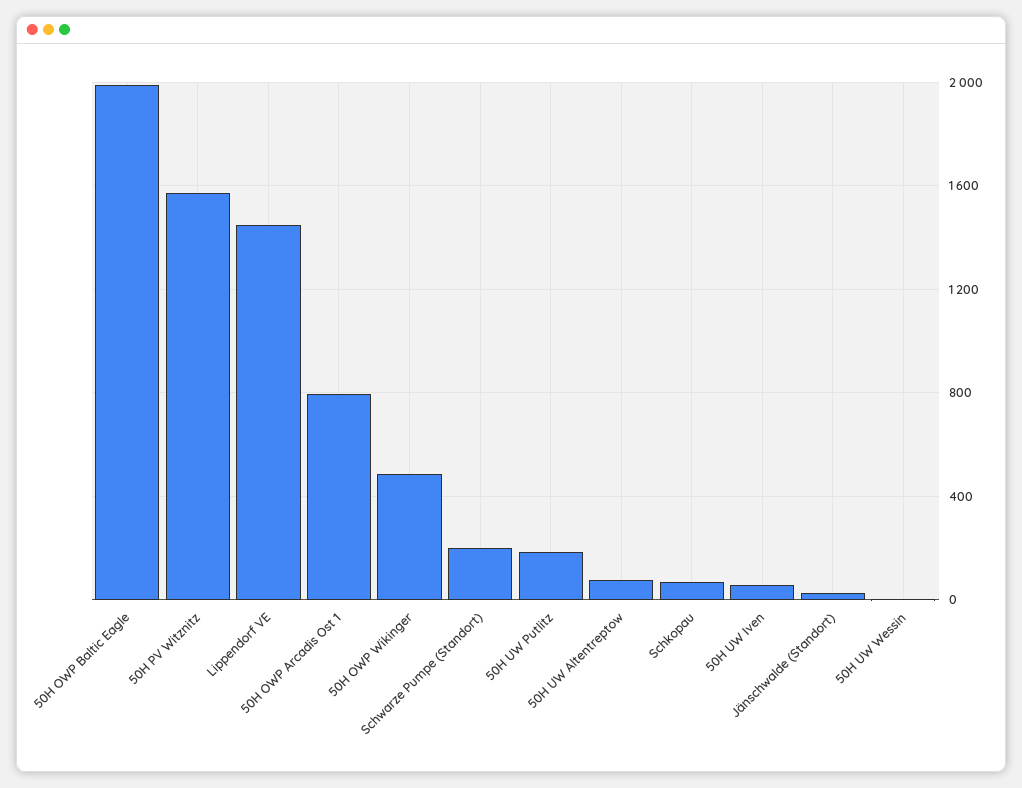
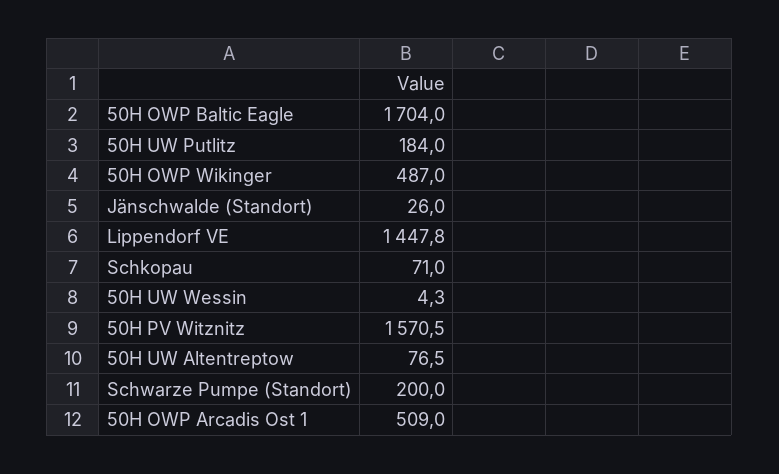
50H OWP Baltic Eagle: 2000 -> 1704
50H OWP Arcadis Ost 1: 800 -> 509
50H UW Iven: 50 -> none

